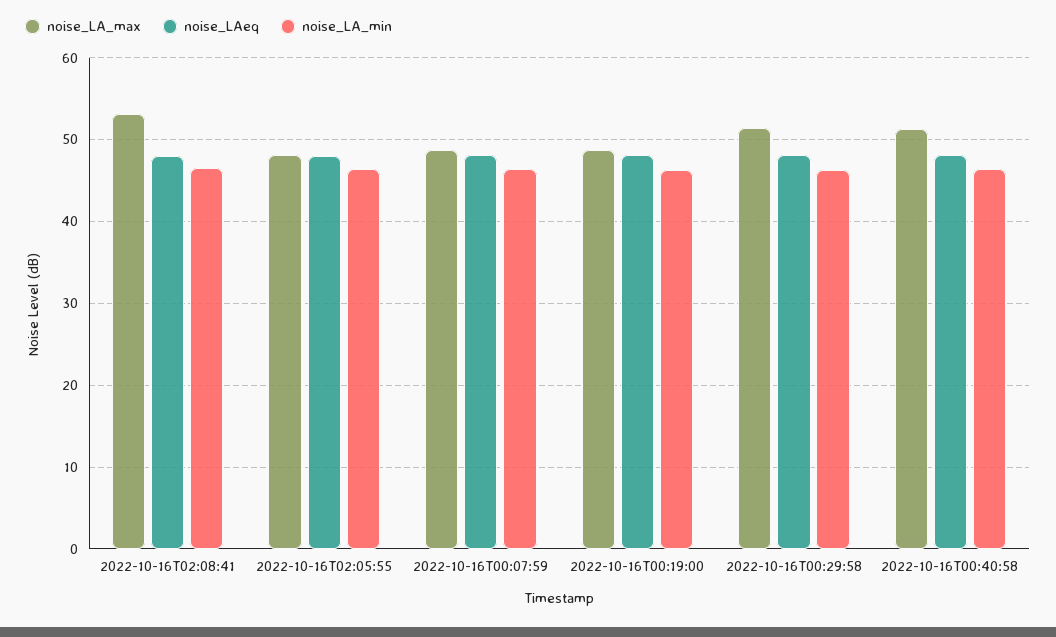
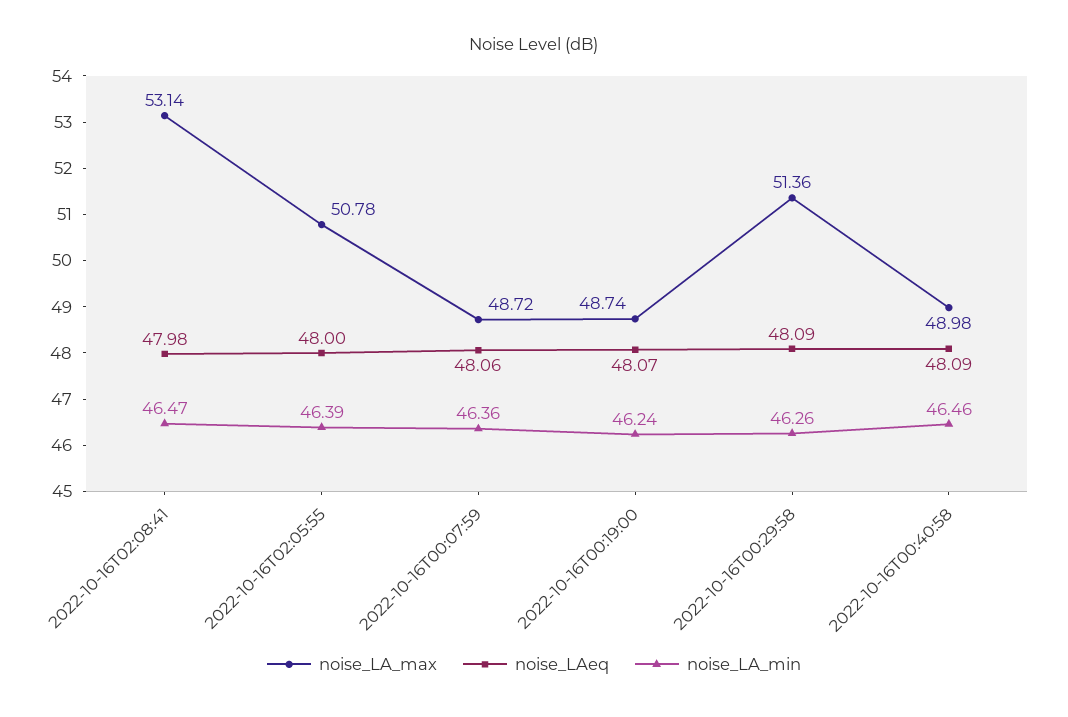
noise_LA_max, 2022-10-16T02:05:55: 48 -> 50.78
noise_LA_max, 2022-10-16T00:40:58: 51 -> 48.98

